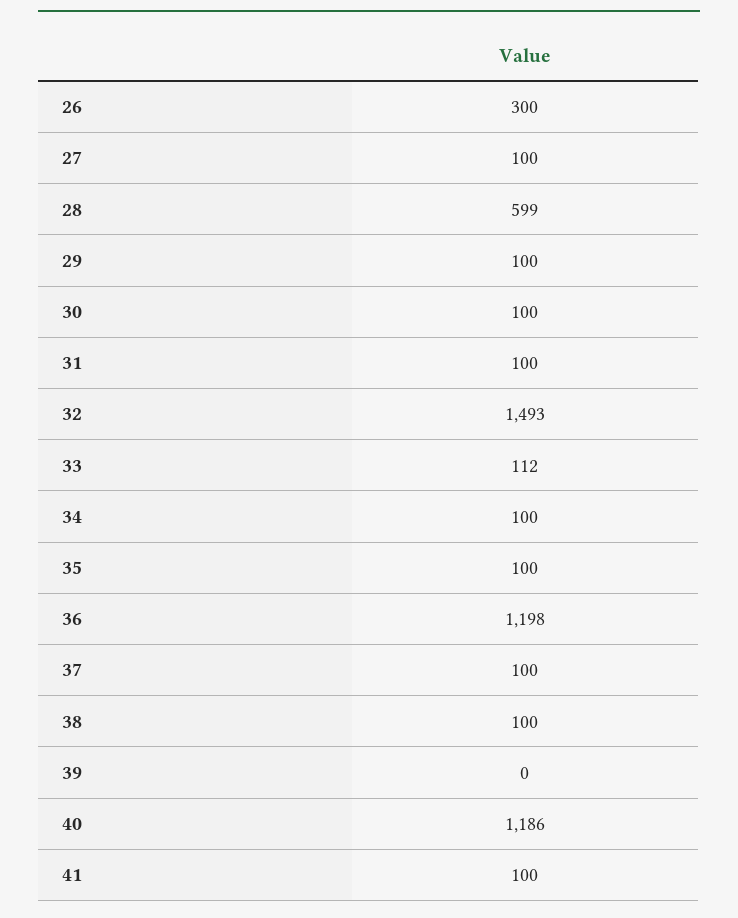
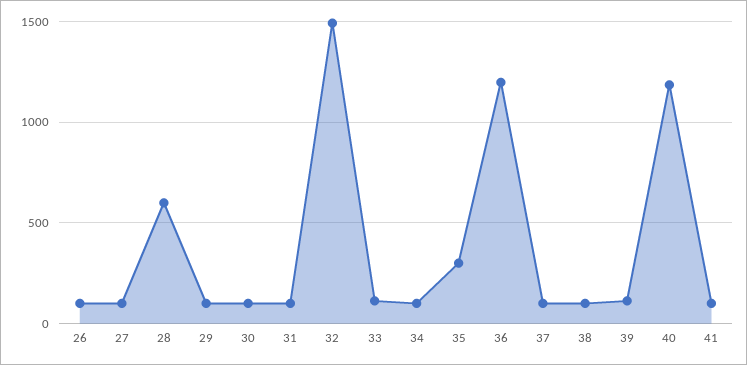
26: 300 -> 100
35: 100 -> 300
39: 0 -> 100

